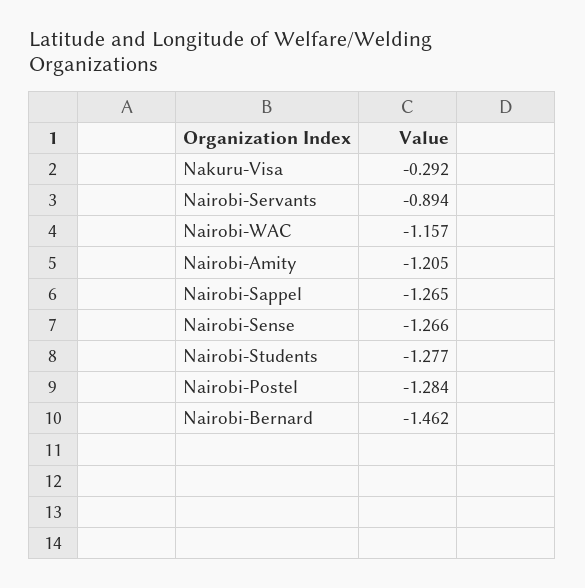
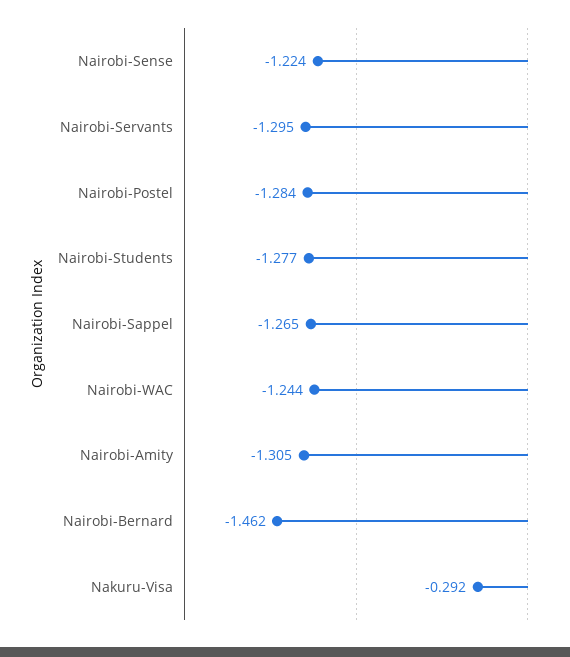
Nairobi-Servants: -0.894 -> -1.295
Nairobi-WAC: -1.157 -> -1.244
Nairobi-Amity: -1.205 -> -1.305
Nairobi-Sense: -1.266 -> -1.224

